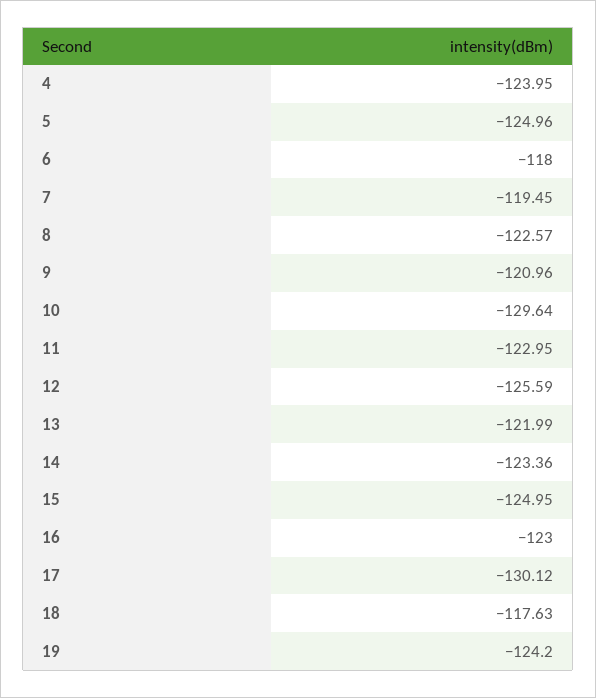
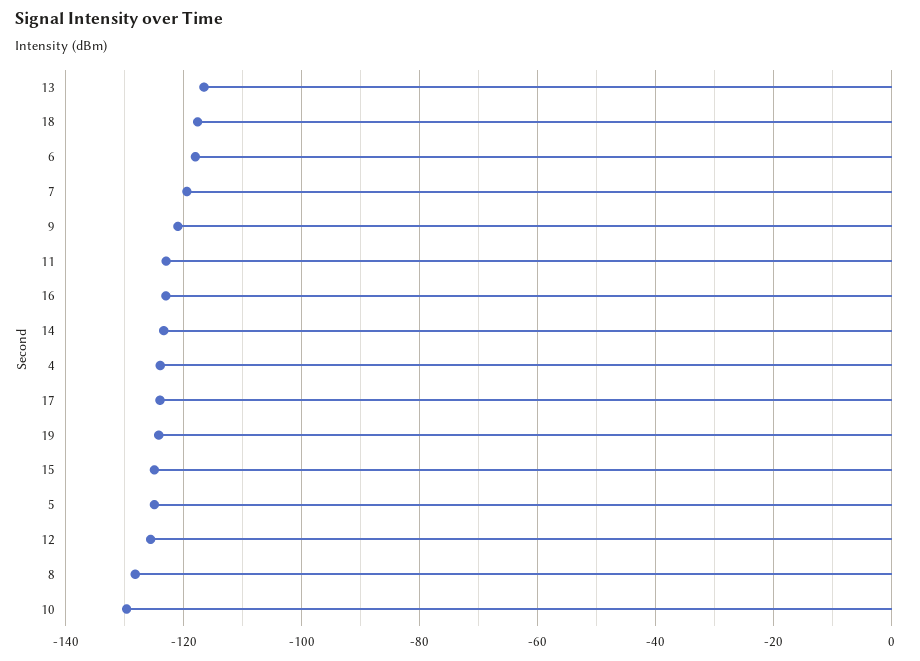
8: -122.57 -> -128
13: -121.99 -> -116
17: -130.12 -> -124

